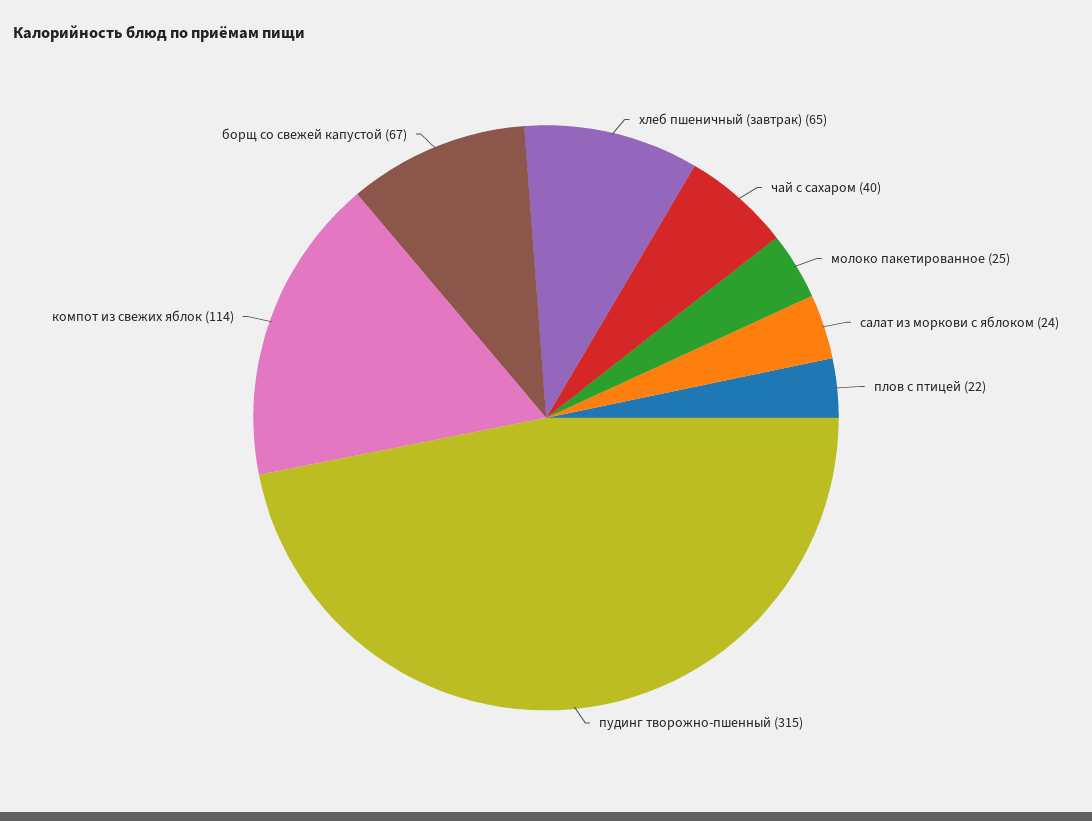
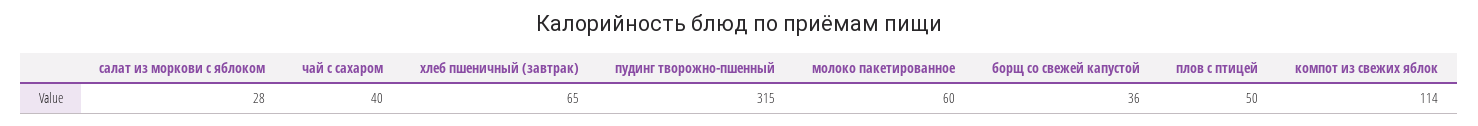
молоко пакетированное: 25 -> 60
салат из моркови с яблоком: 24 -> 28
плов с птицей: 22 -> 50
борщ со свежей капустой: 67 -> 36

